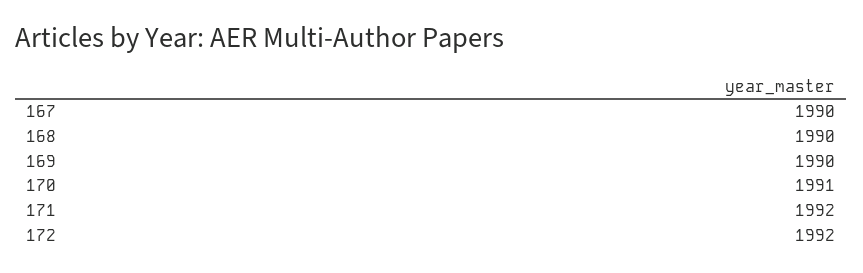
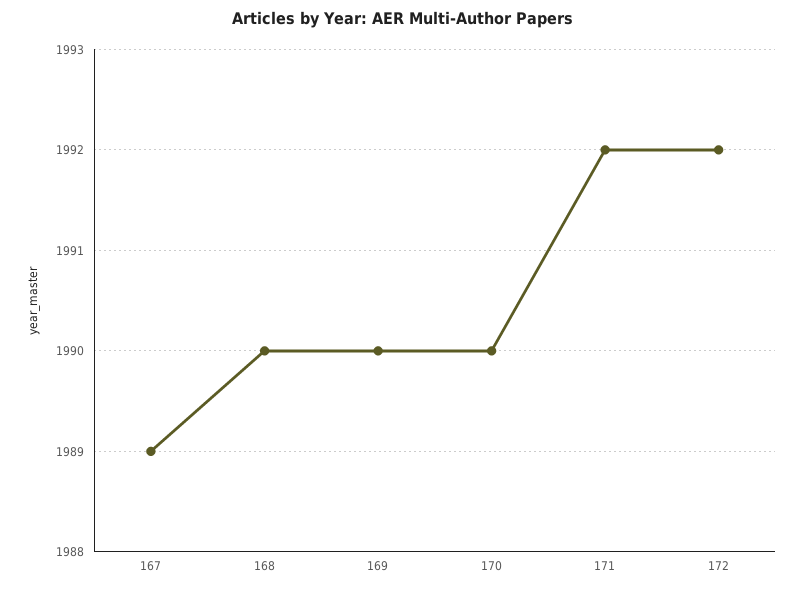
167: 1990 -> 1989
170: 1991 -> 1990

